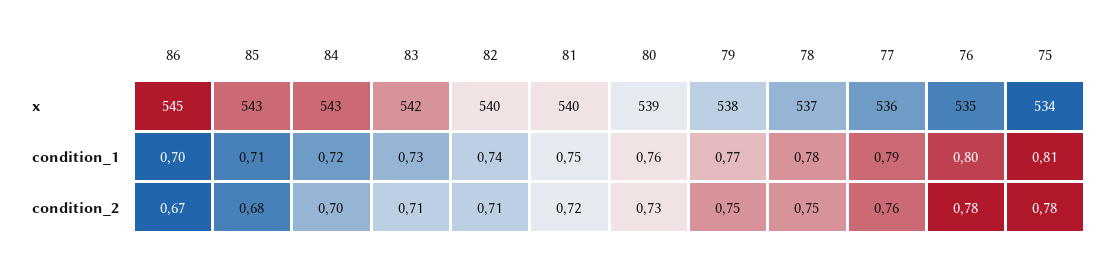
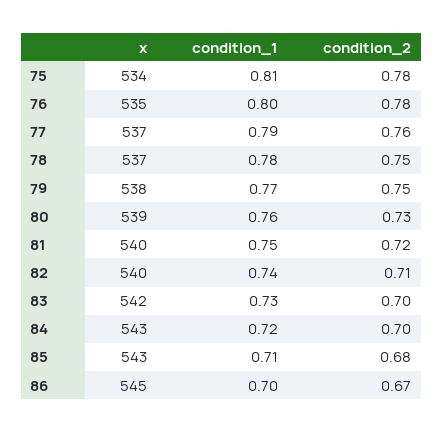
77, x: 536 -> 537
83, condition_2: 0.71 -> 0.7

